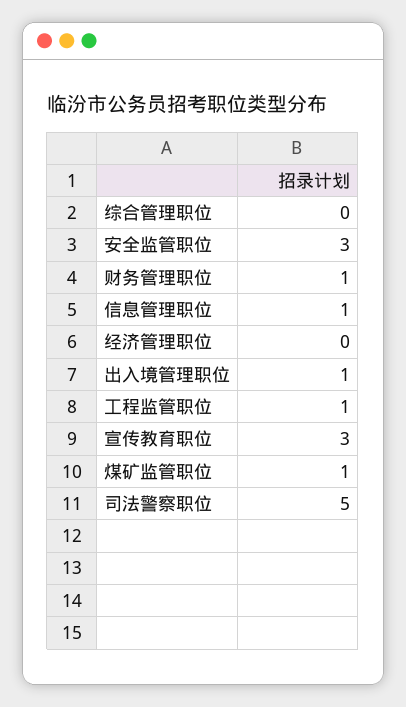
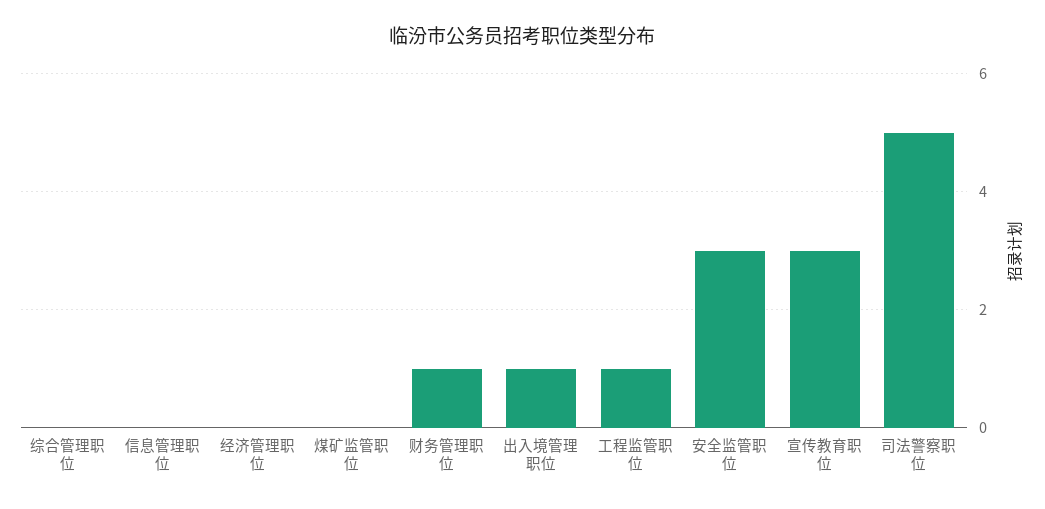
信息管理职位: 1 -> 0
煤矿监管职位: 1 -> 0

